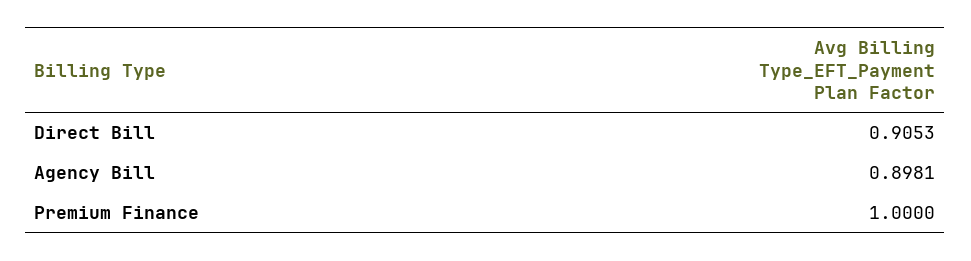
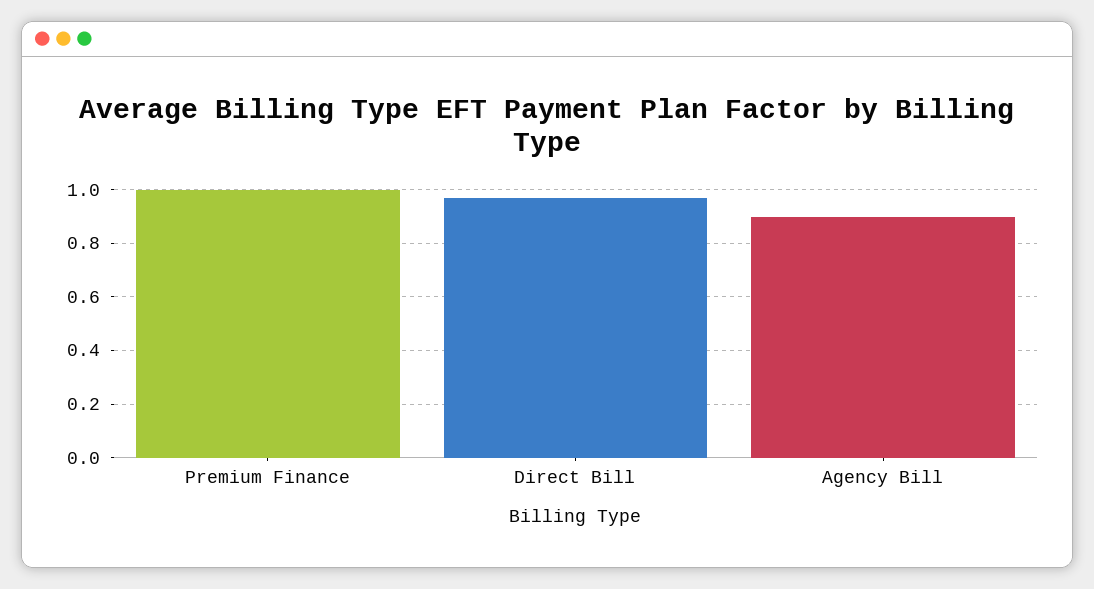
Direct Bill: 0.9053 -> 0.975

